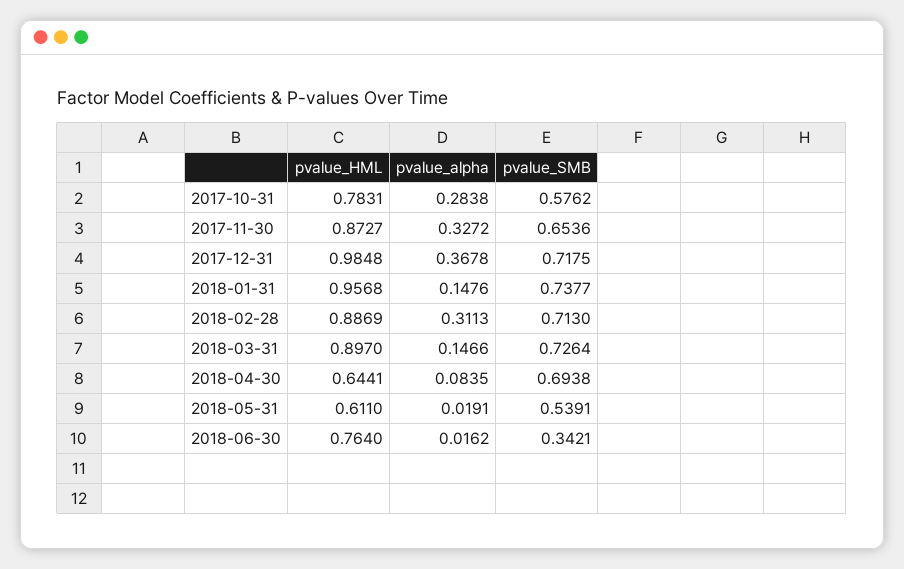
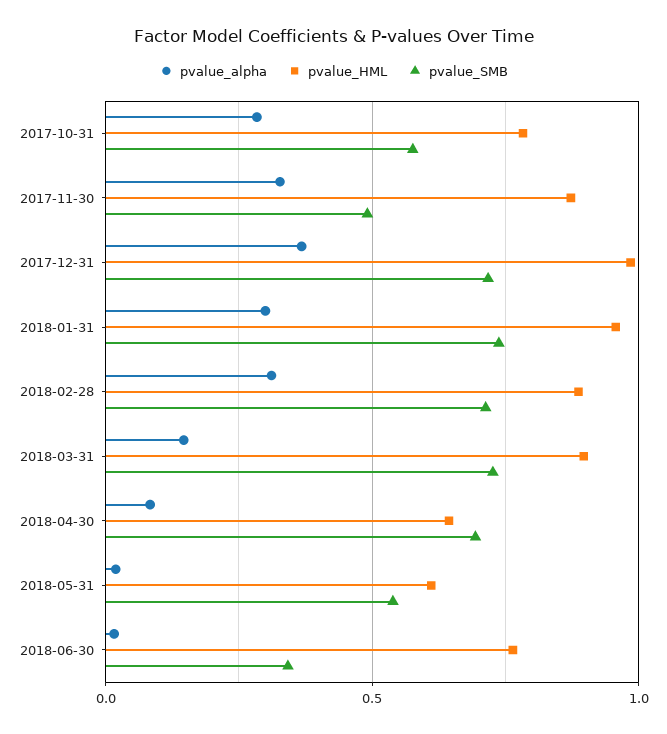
pvalue_SMB, 2017-11-30: 0.6536 -> 0.5
pvalue_alpha, 2018-01-31: 0.1476 -> 0.3

